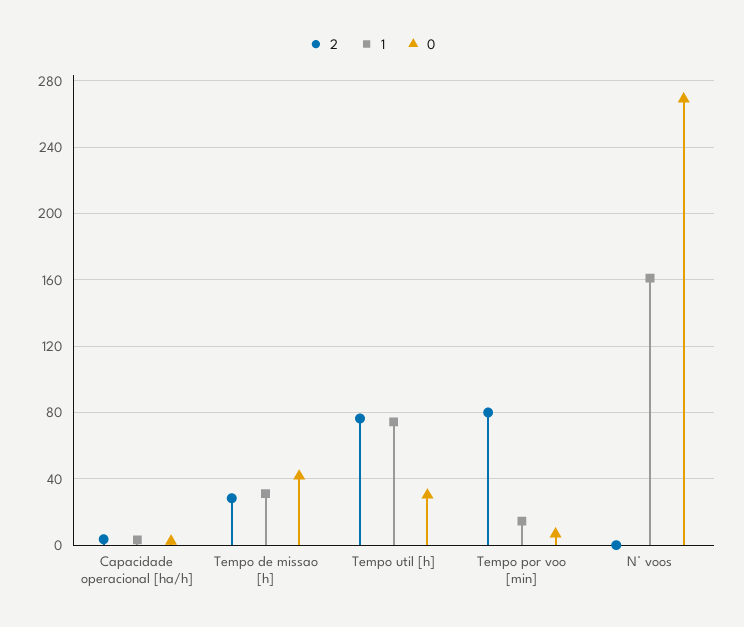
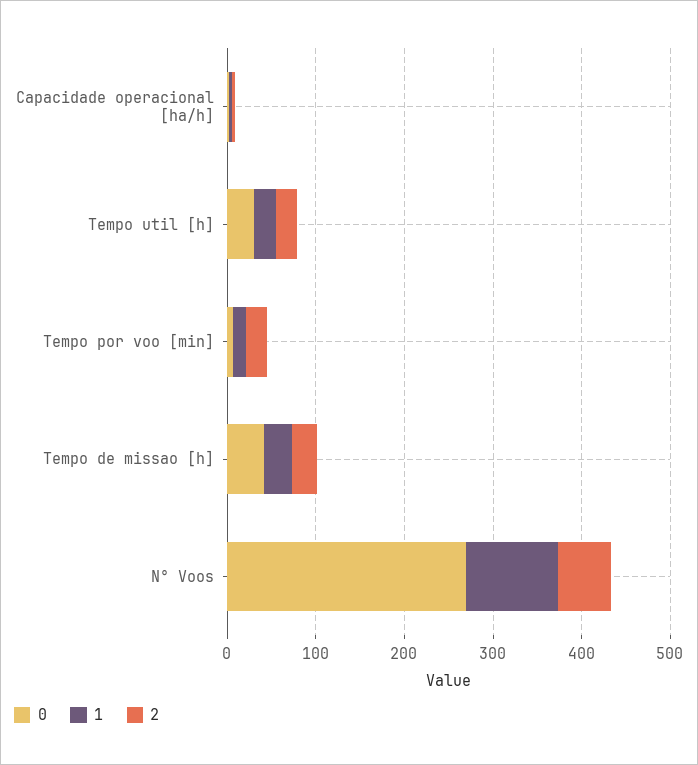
2, Tempo util [h]: 75 -> 20
1, Tempo util [h]: 75 -> 20
2, Tempo por voo [min]: 80 -> 20
2, N° voos: 0 -> 60
1, N° voos: 160 -> 100

